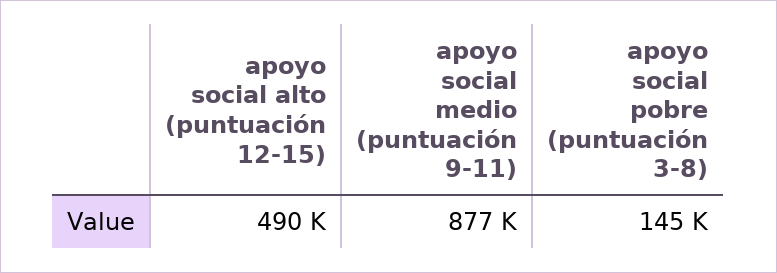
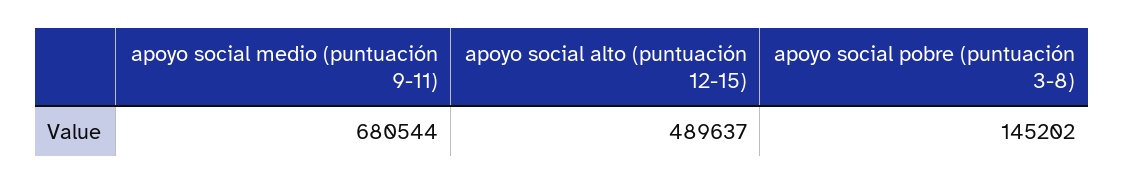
apoyo social medio (puntuación 9-11): 877000 -> 680544

